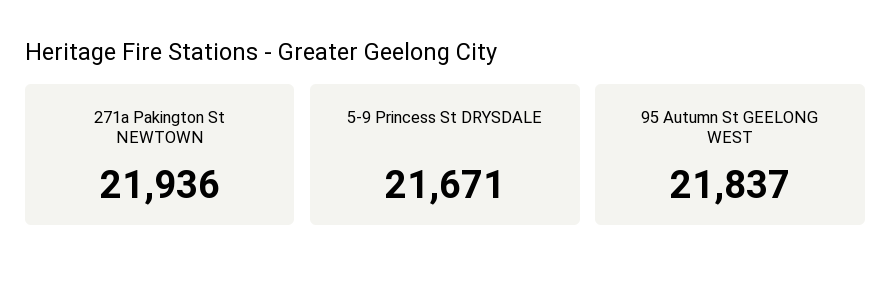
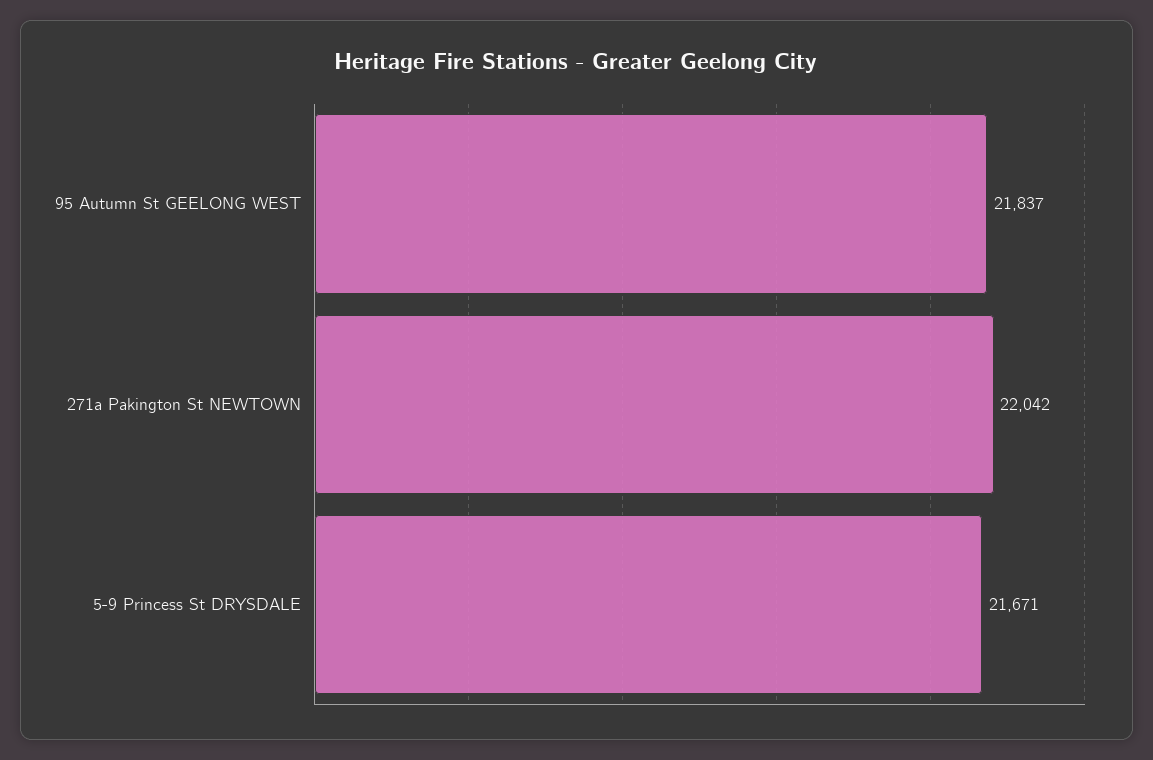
271a Pakington St NEWTOWN: 21936 -> 22042

